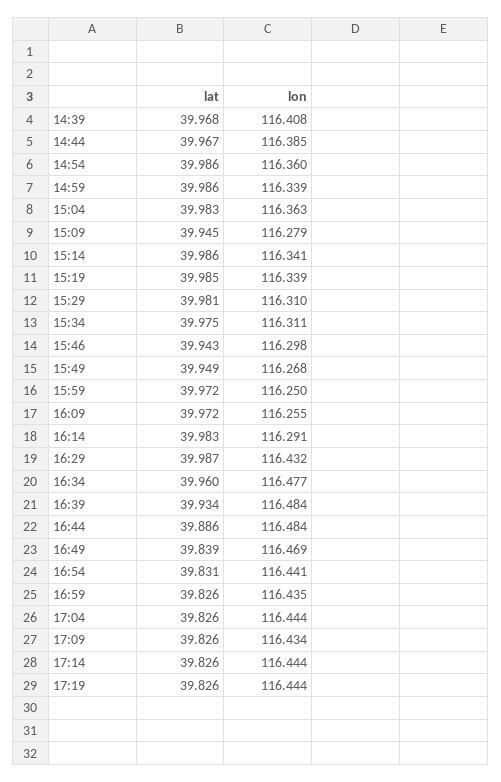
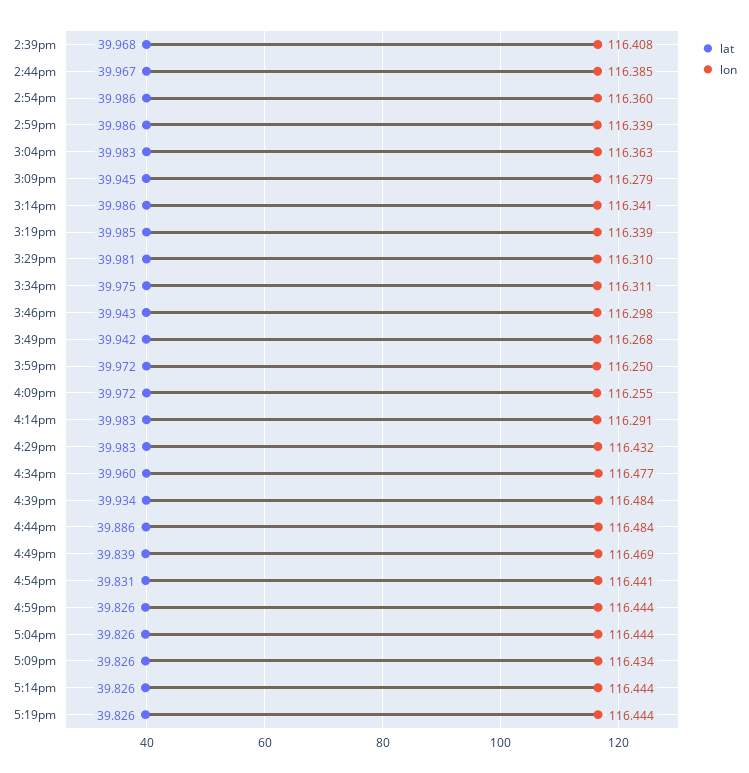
lat, 15:49: 39.949 -> 39.942
lat, 16:29: 39.987 -> 39.983
lon, 16:59: 116.435 -> 116.444

